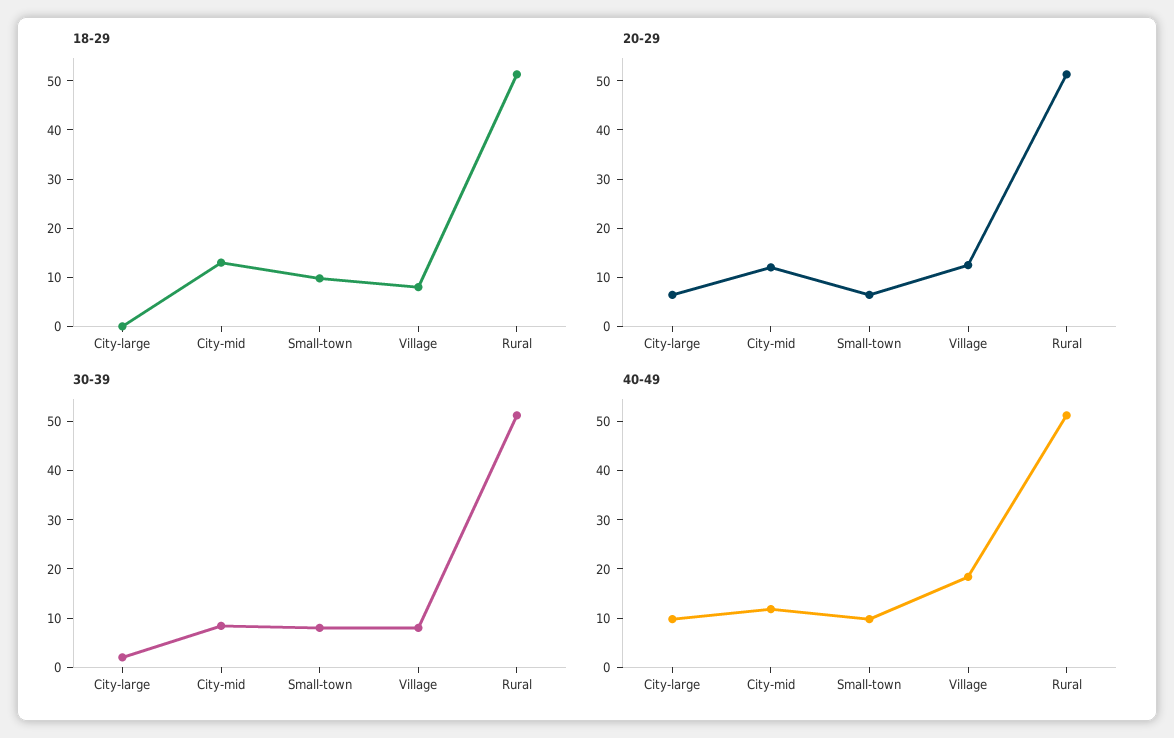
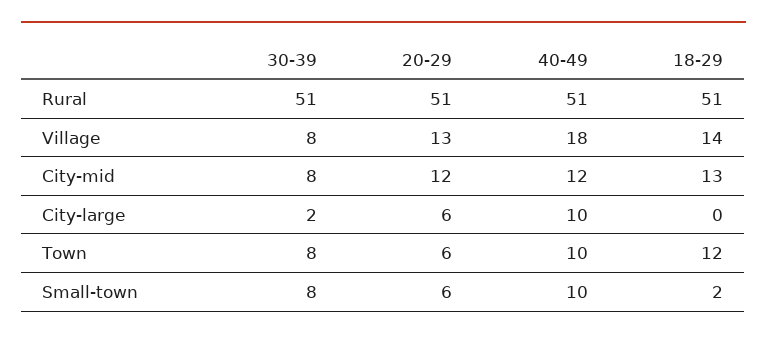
18-29, Small-town: 10 -> 2
18-29, Village: 8 -> 14
30-39, Town: none -> 8
20-29, Town: none -> 6
40-49, Town: none -> 10
18-29, Town: none -> 12

